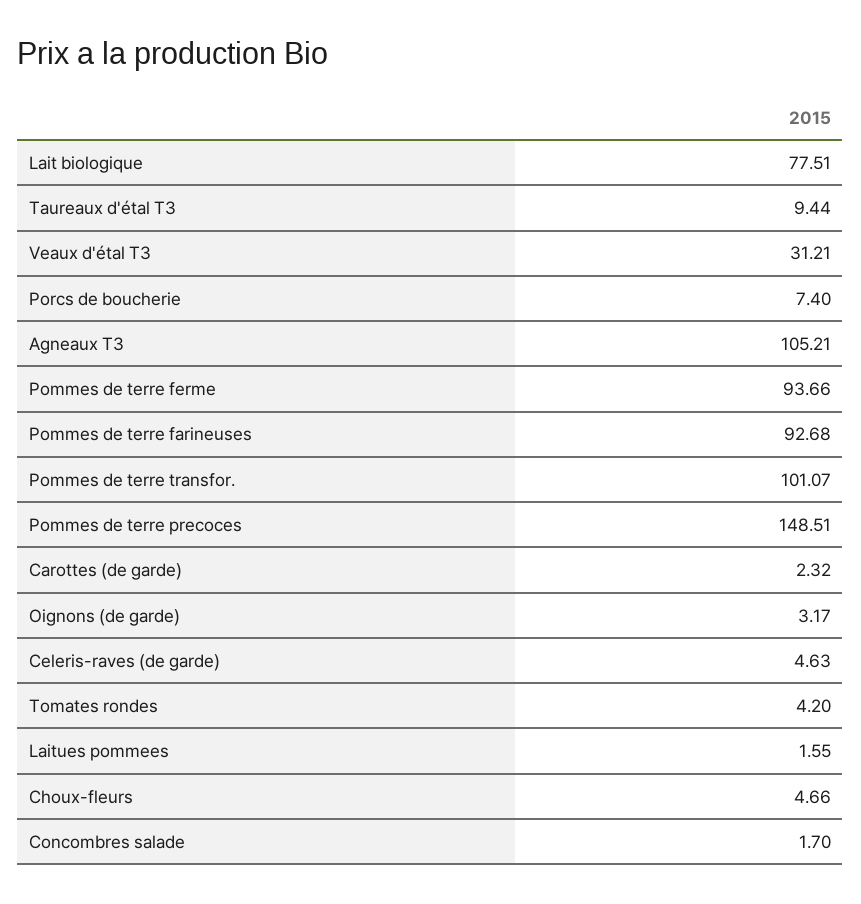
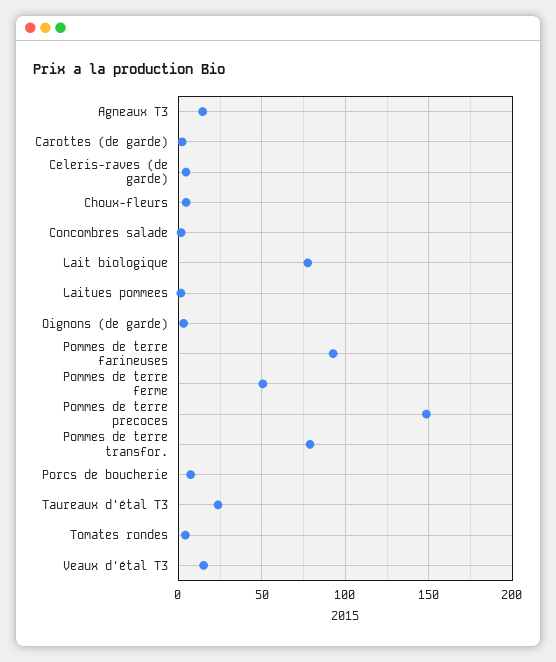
Taureaux d'étal T3: 9.44 -> 25
Veaux d'étal T3: 31.21 -> 15
Agneaux T3: 105.21 -> 15
Pommes de terre ferme: 93.66 -> 50
Pommes de terre transfor.: 101.07 -> 80

